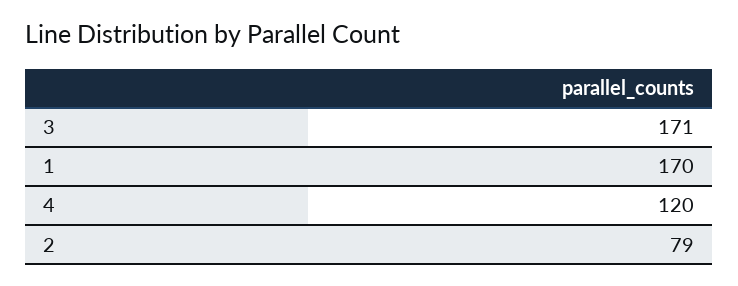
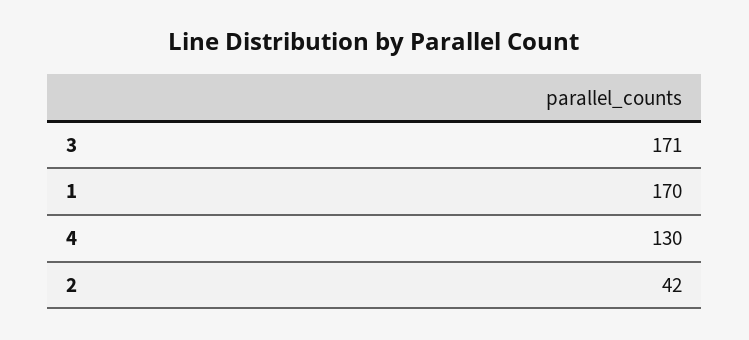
4: 120 -> 130
2: 79 -> 42

